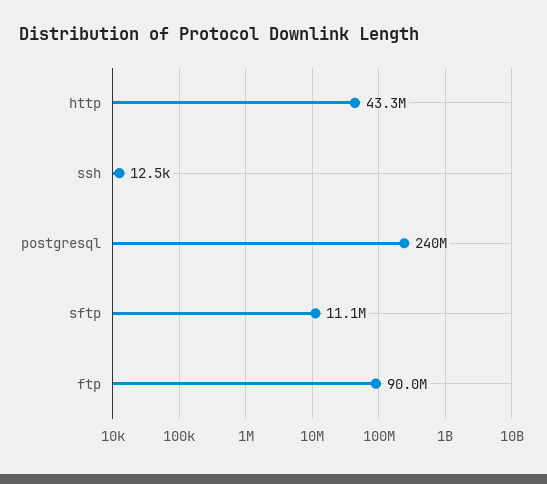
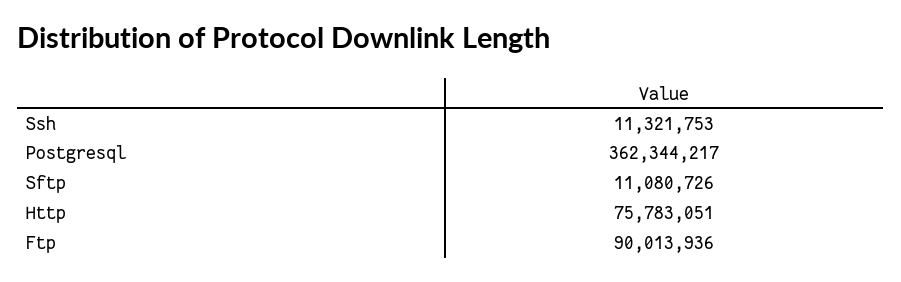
http: 43300000 -> 75783051
ssh: 12500 -> 11321753
postgresql: 240000000 -> 362344217

